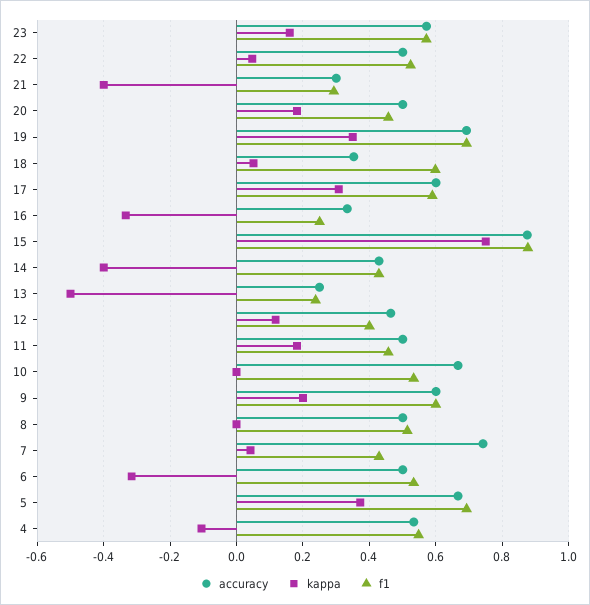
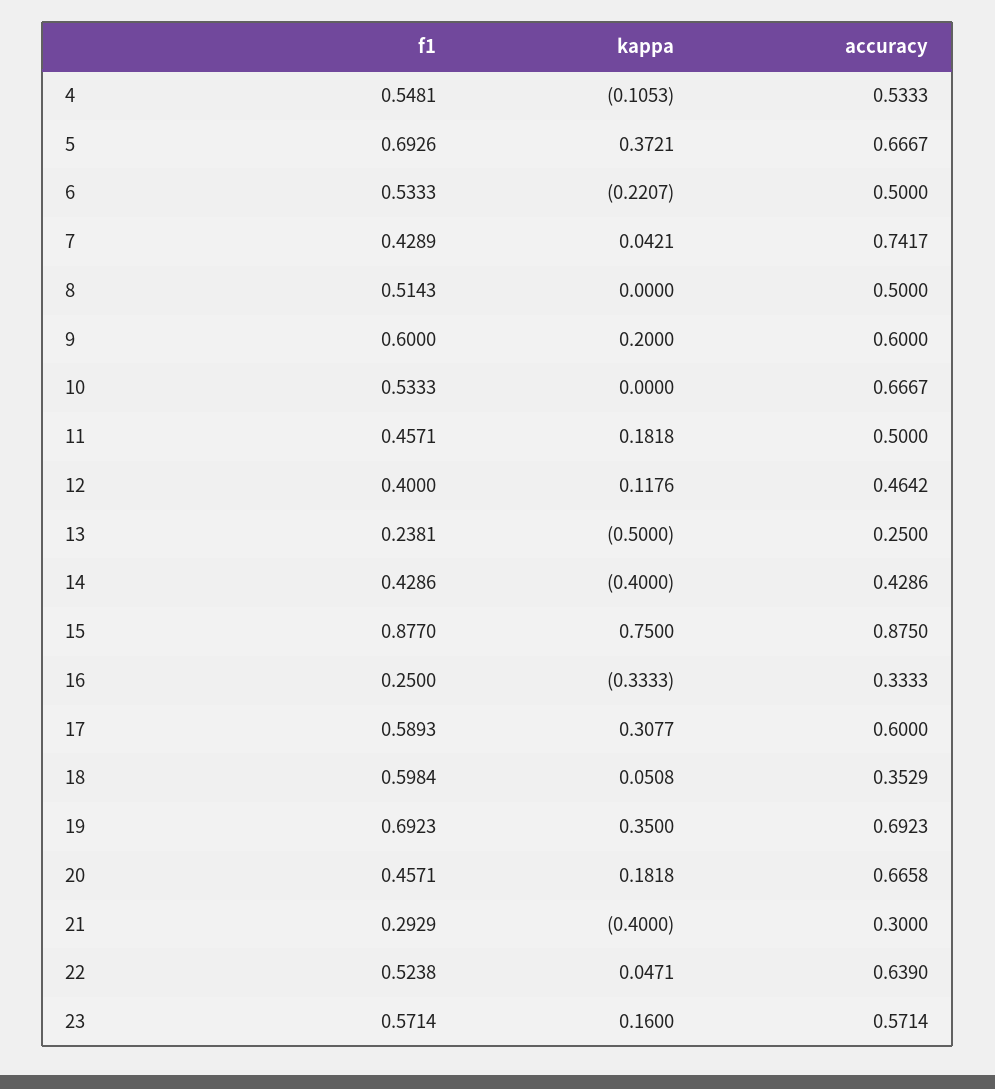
accuracy, 22: 0.5 -> 0.639
accuracy, 20: 0.5 -> 0.6658
kappa, 6: -0.32 -> -0.2207

